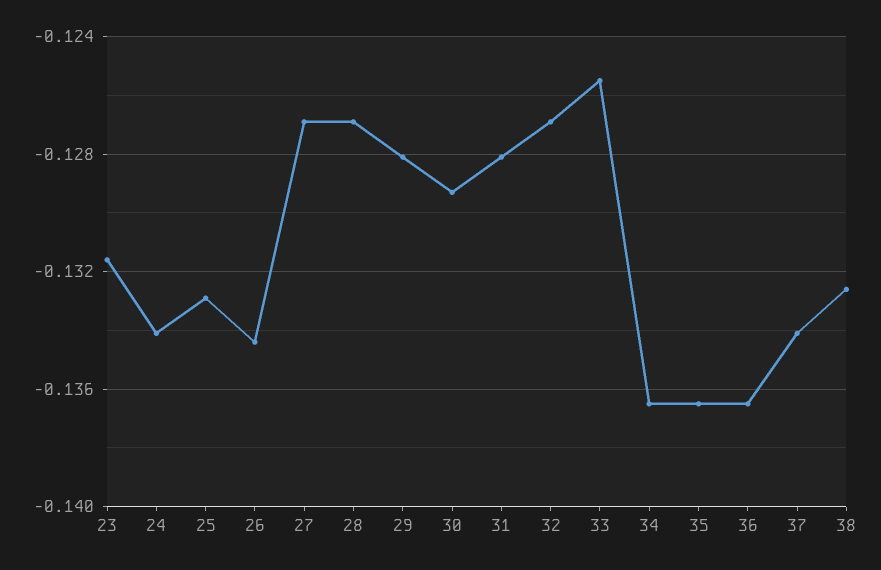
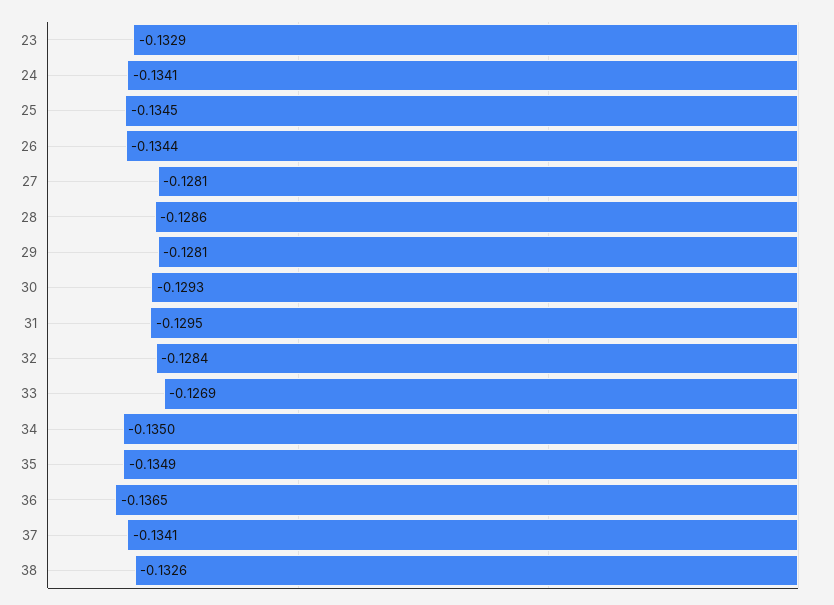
23: -0.1315 -> -0.1329
25: -0.133 -> -0.1345
27: -0.127 -> -0.1281
28: -0.127 -> -0.1286
31: -0.128 -> -0.1295
32: -0.127 -> -0.1284
33: -0.1255 -> -0.1269
34: -0.1365 -> -0.135
35: -0.1365 -> -0.1349

